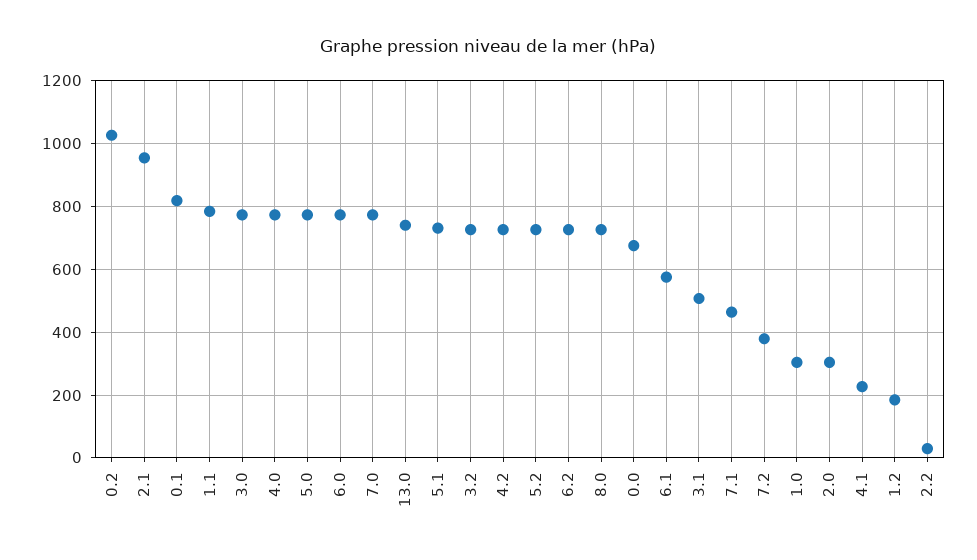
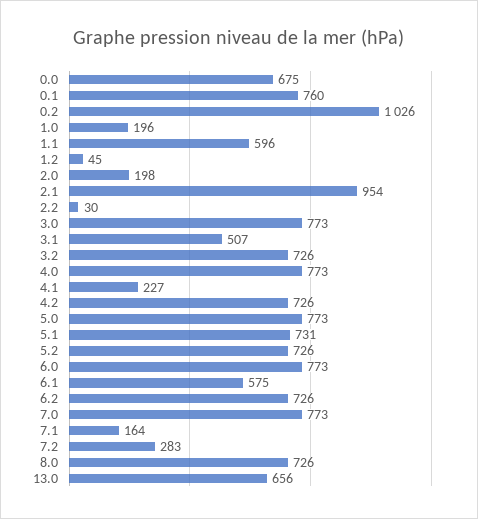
0.1: 820 -> 760
1.1: 780 -> 596
13.0: 740 -> 656
7.1: 460 -> 164
7.2: 380 -> 283
1.0: 300 -> 196
2.0: 300 -> 198
1.2: 180 -> 45

